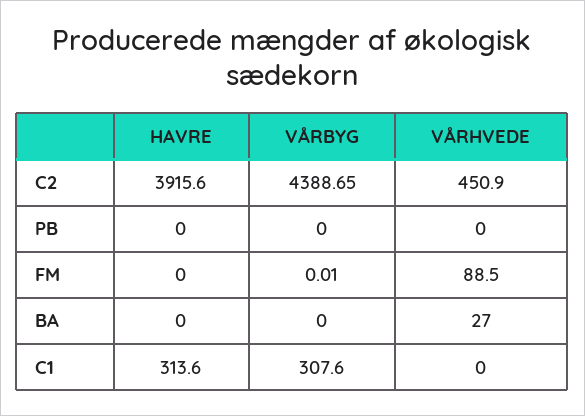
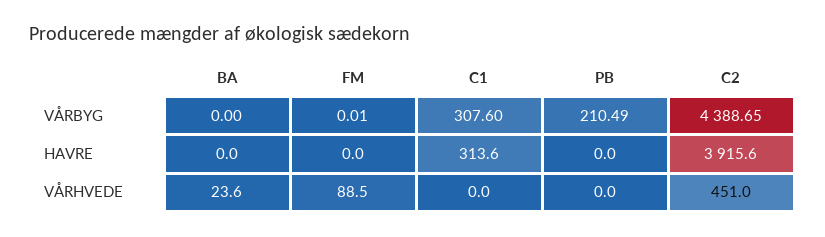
VÅRHVEDE, C2: 450.9 -> 451
VÅRBYG, PB: 0 -> 210.49
VÅRHVEDE, BA: 27 -> 23.6

